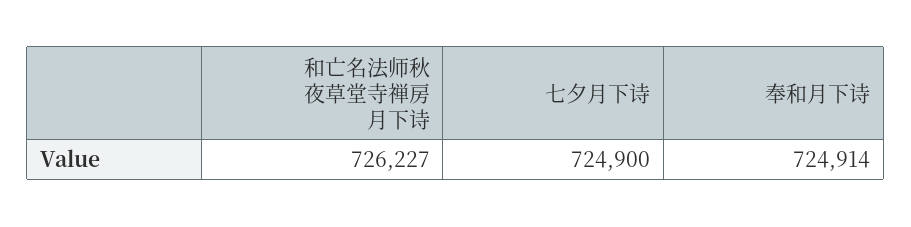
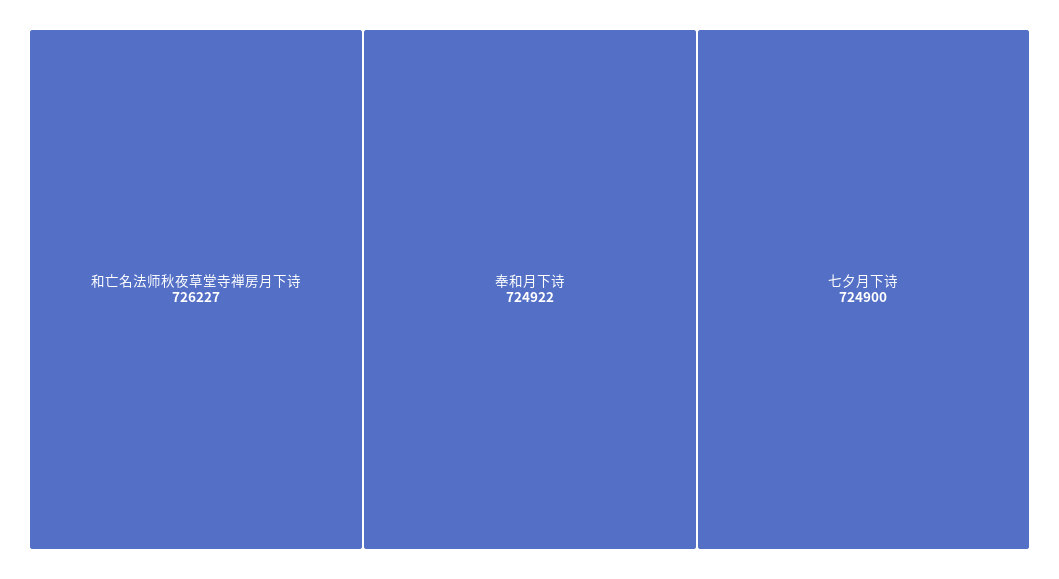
奉和月下诗: 724914 -> 724922

